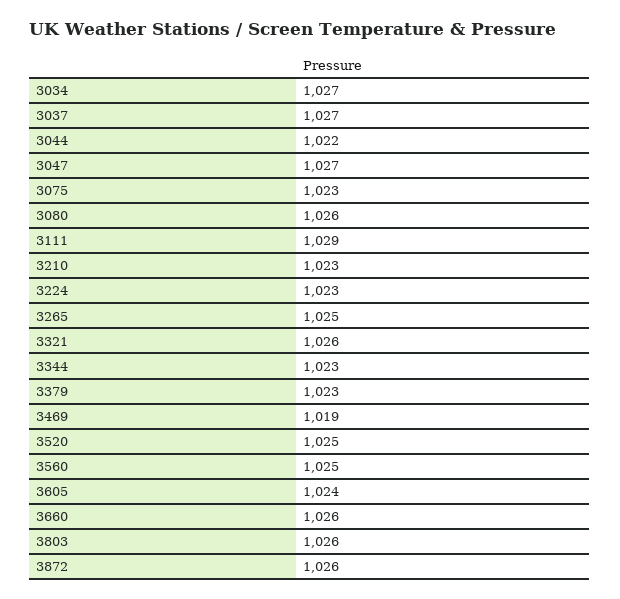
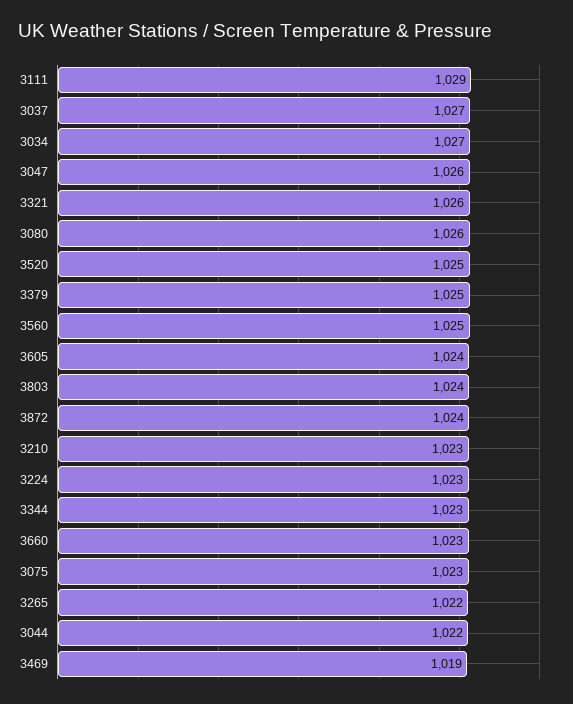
3047: 1027 -> 1026
3265: 1025 -> 1022
3379: 1023 -> 1025
3660: 1026 -> 1023
3803: 1026 -> 1024
3872: 1026 -> 1024

